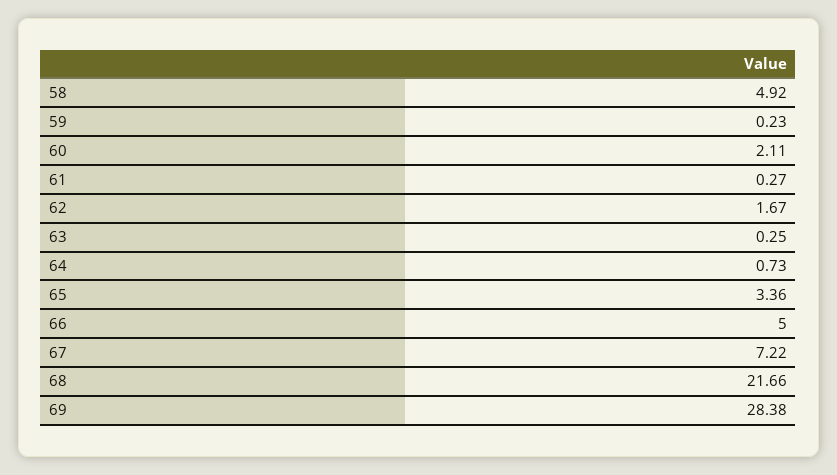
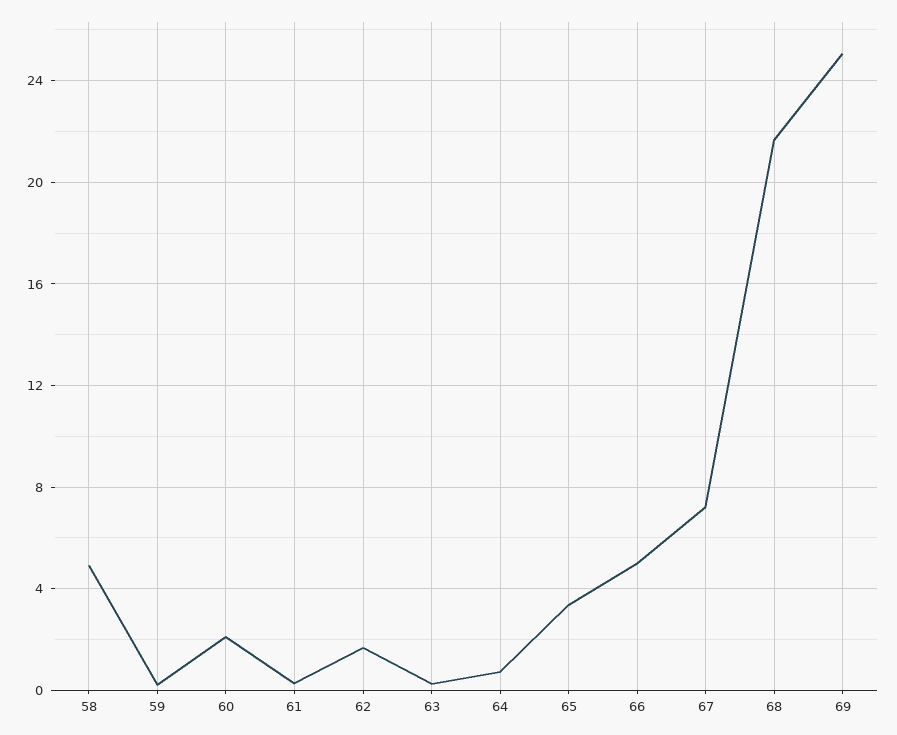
69: 28.38 -> 25

